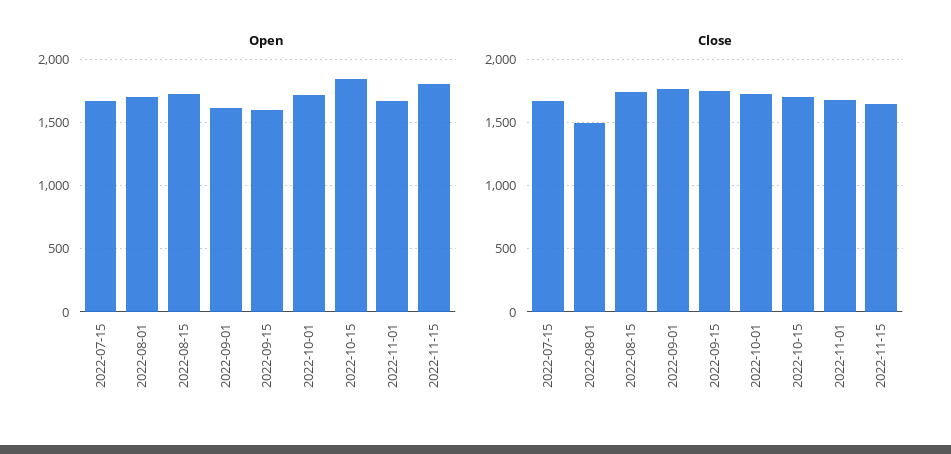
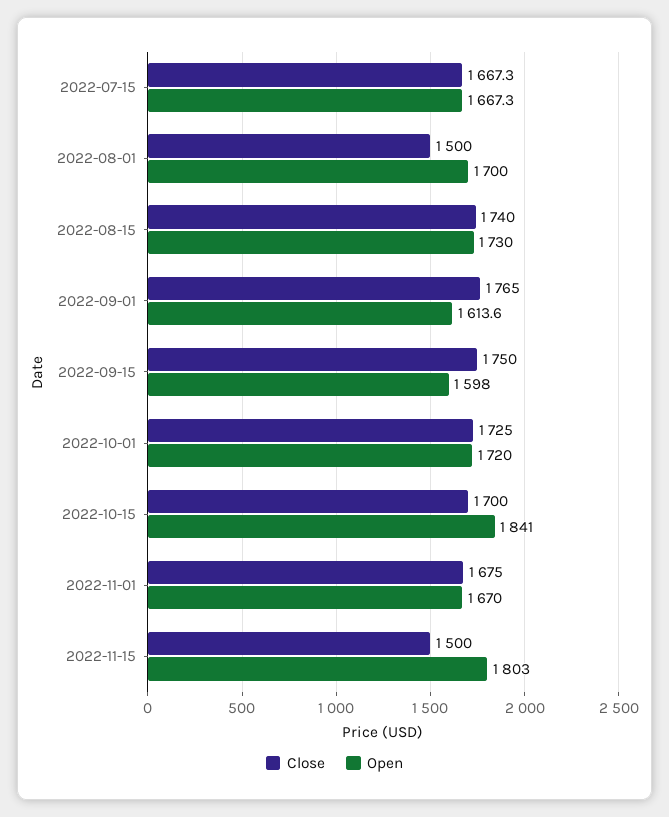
Close, 2022-11-15: 1650 -> 1500

